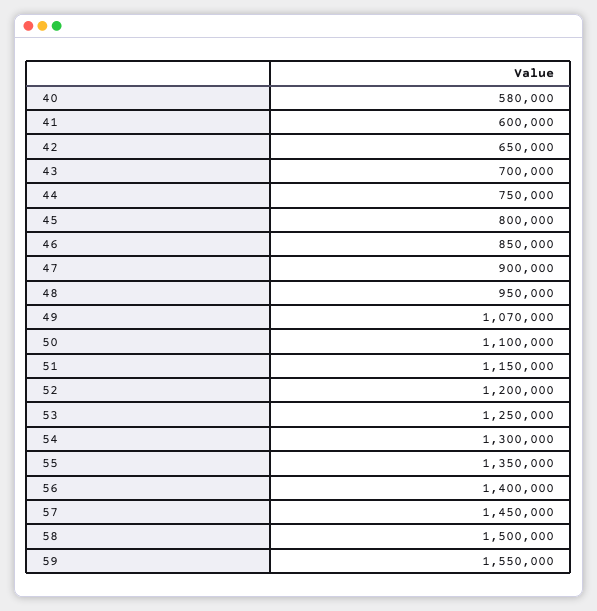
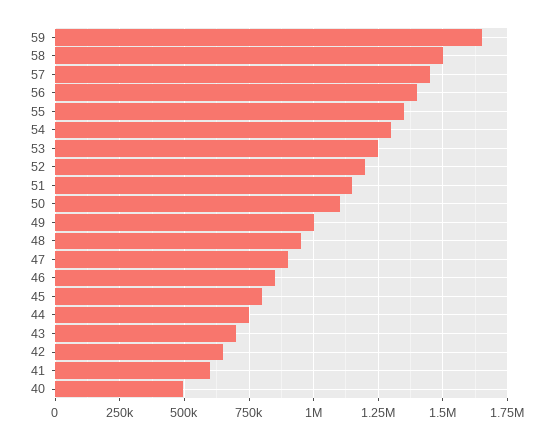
40: 580000 -> 500000
49: 1070000 -> 1000000
59: 1550000 -> 1650000

